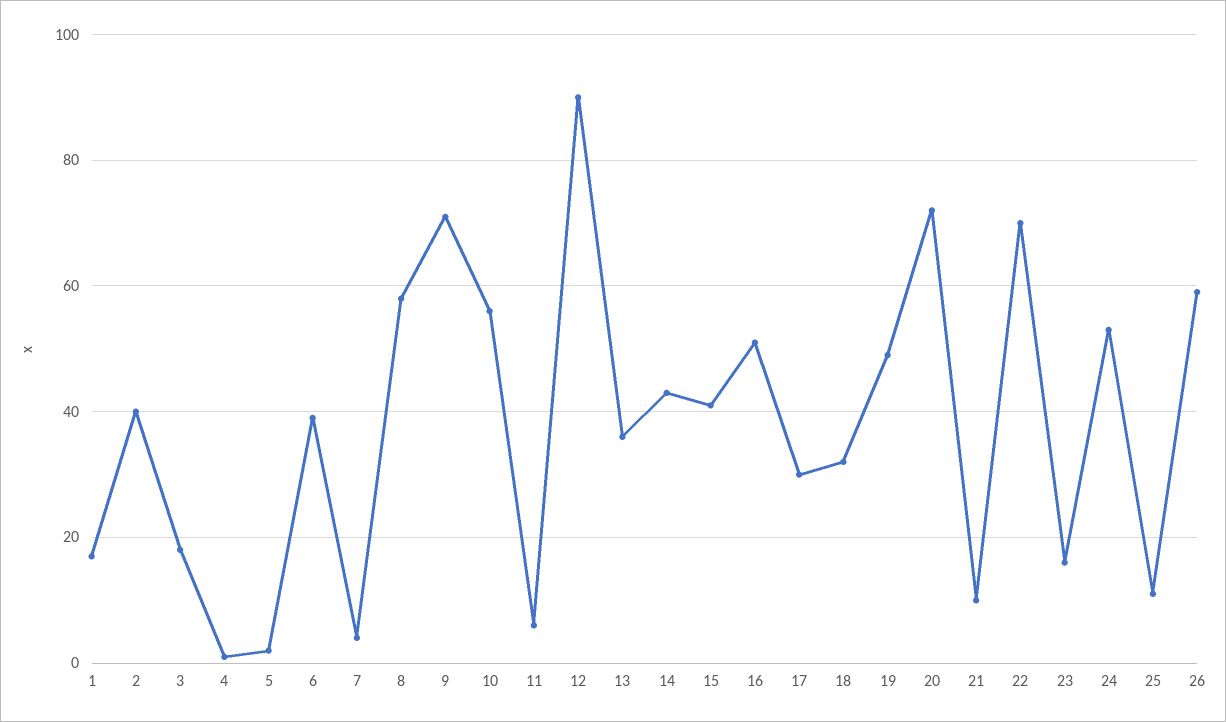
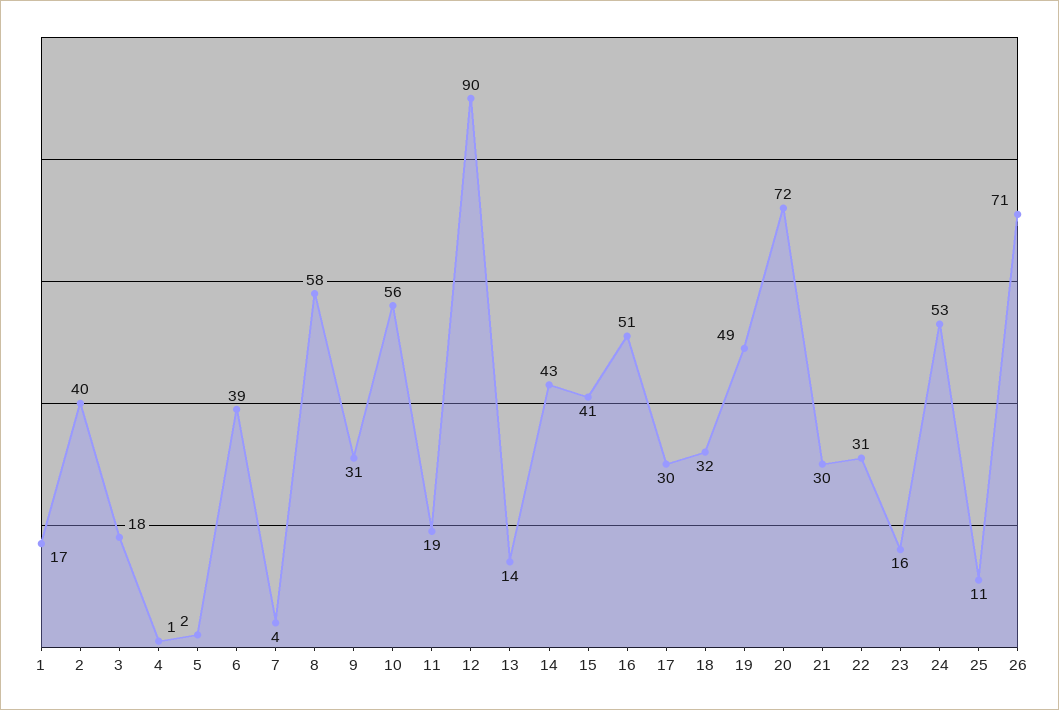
9: 70 -> 31
11: 5 -> 19
13: 35 -> 14
21: 10 -> 30
22: 70 -> 31
26: 60 -> 71

